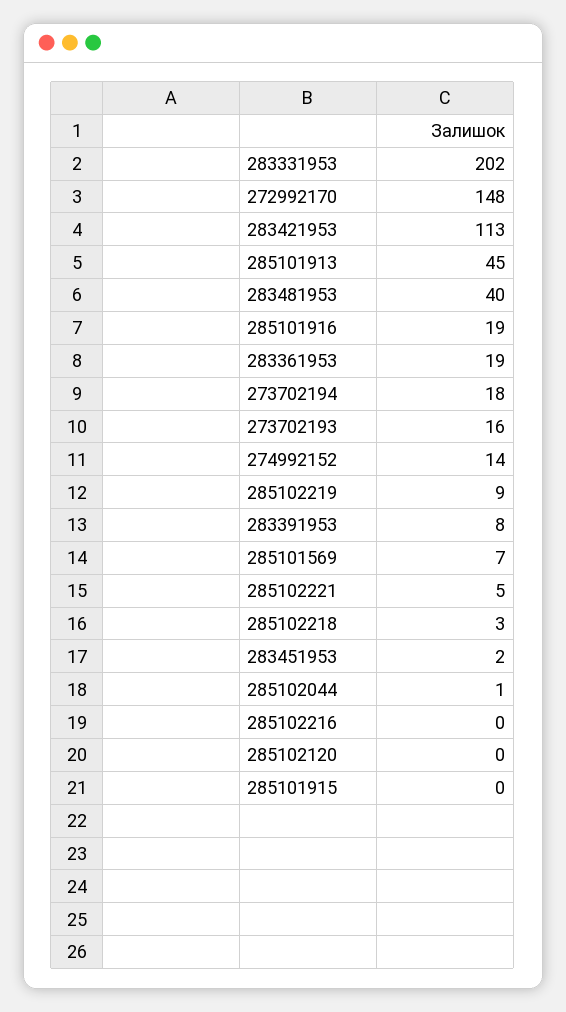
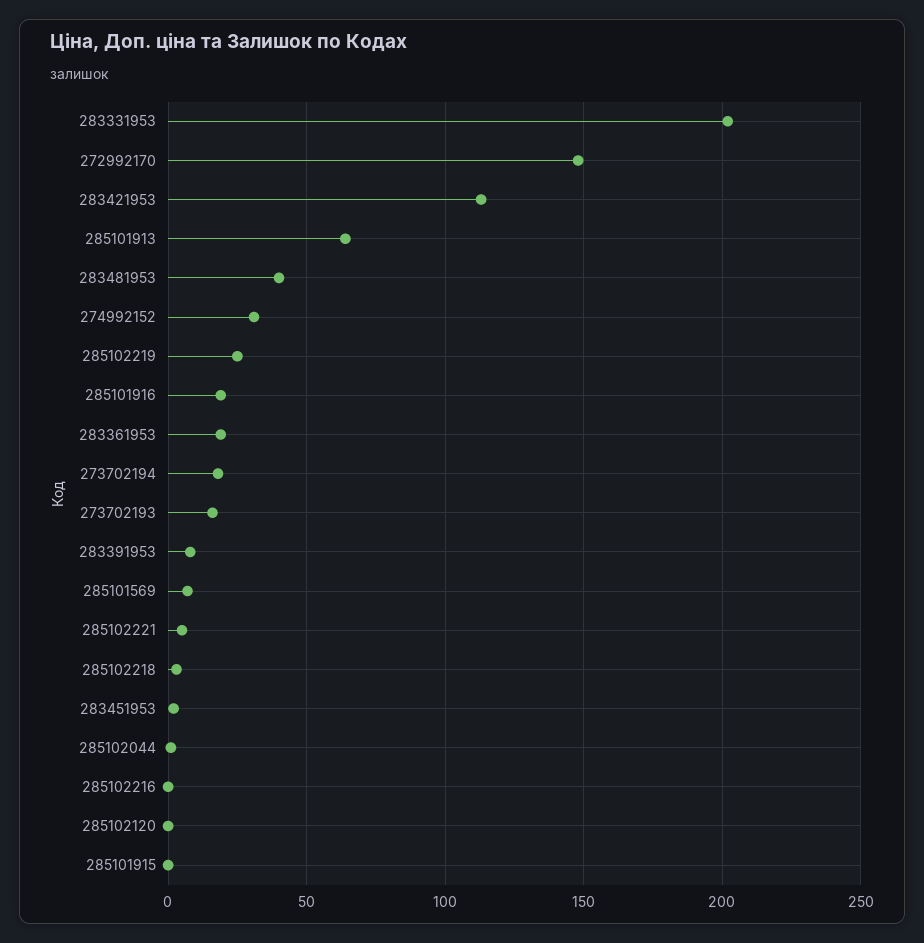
285101913: 45 -> 65
274992152: 14 -> 30
285102219: 9 -> 25

